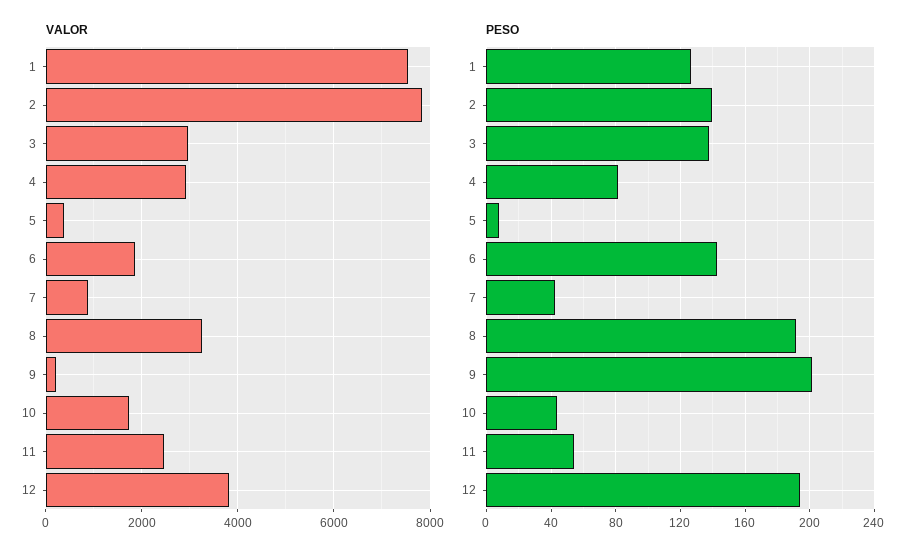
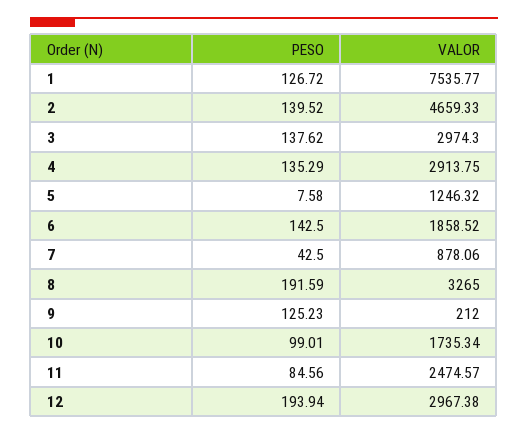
VALOR, 2: 7800 -> 4659.33
VALOR, 5: 400 -> 1246.32
VALOR, 12: 3800 -> 2967.38
PESO, 4: 80 -> 135.29
PESO, 9: 200 -> 125.23
PESO, 10: 45 -> 99.01
PESO, 11: 55 -> 84.56

